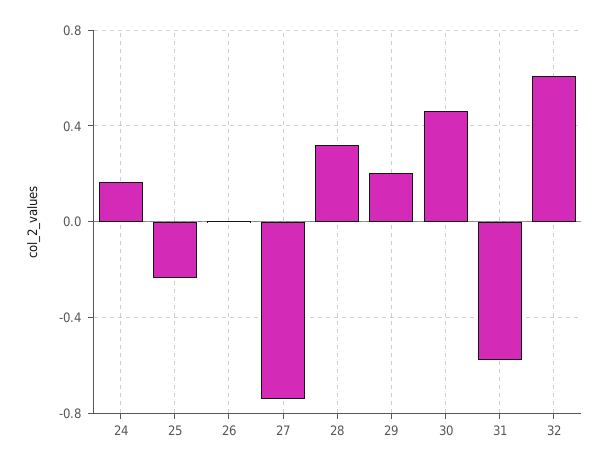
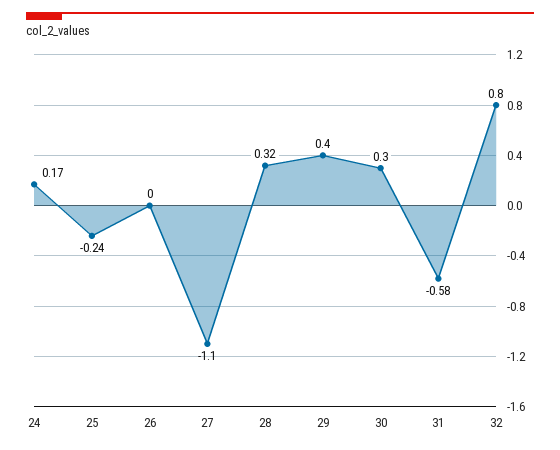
27: -0.75 -> -1.1
29: 0.2 -> 0.4
30: 0.45 -> 0.3
32: 0.6 -> 0.8

